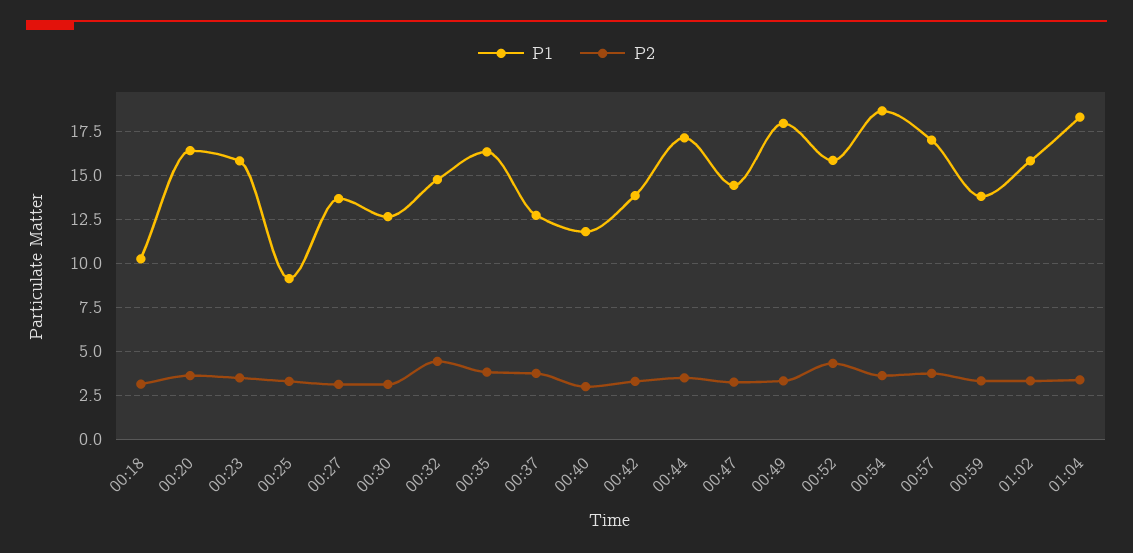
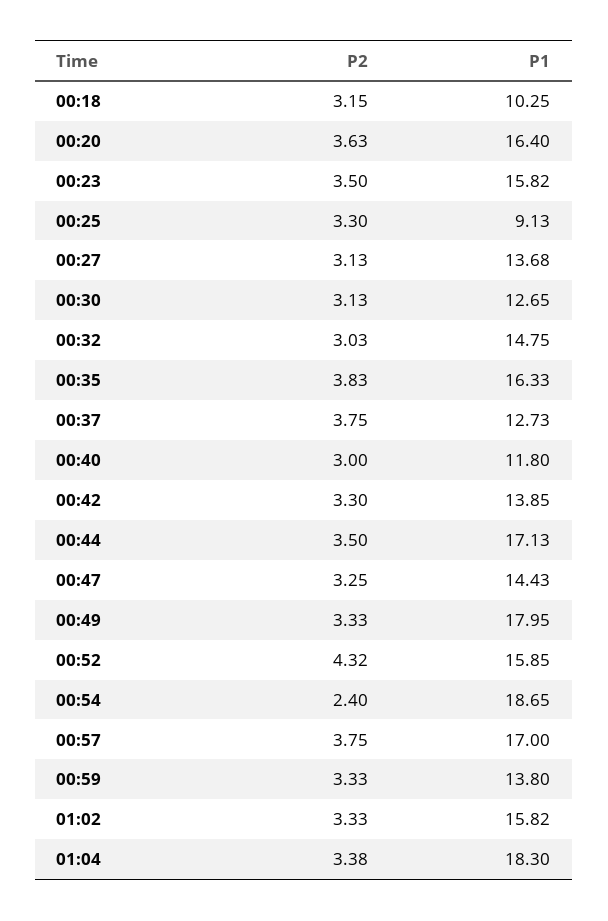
P2, 00:32: 4.5 -> 3.03
P2, 00:54: 3.5 -> 2.4

